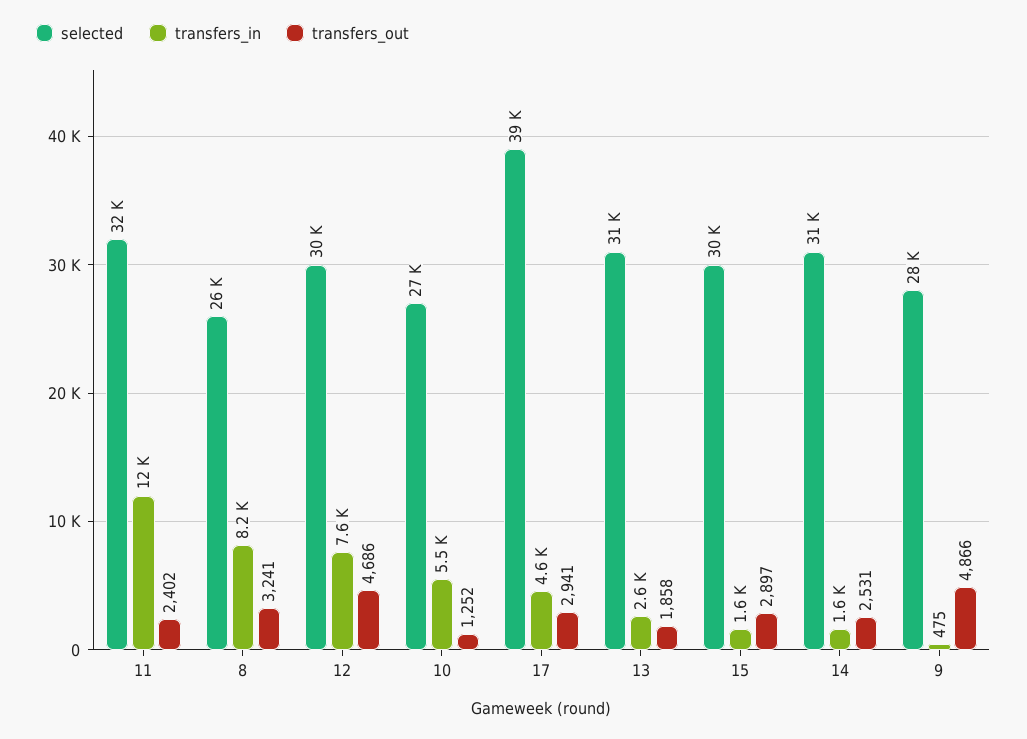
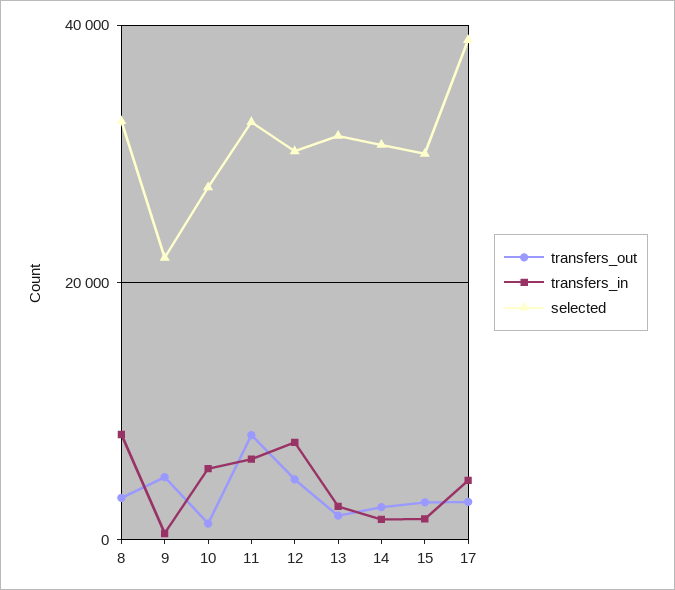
transfers_in, 11: 12000 -> 6000
transfers_out, 11: 2402 -> 8000
selected, 8: 26000 -> 32000
selected, 9: 28000 -> 22000

